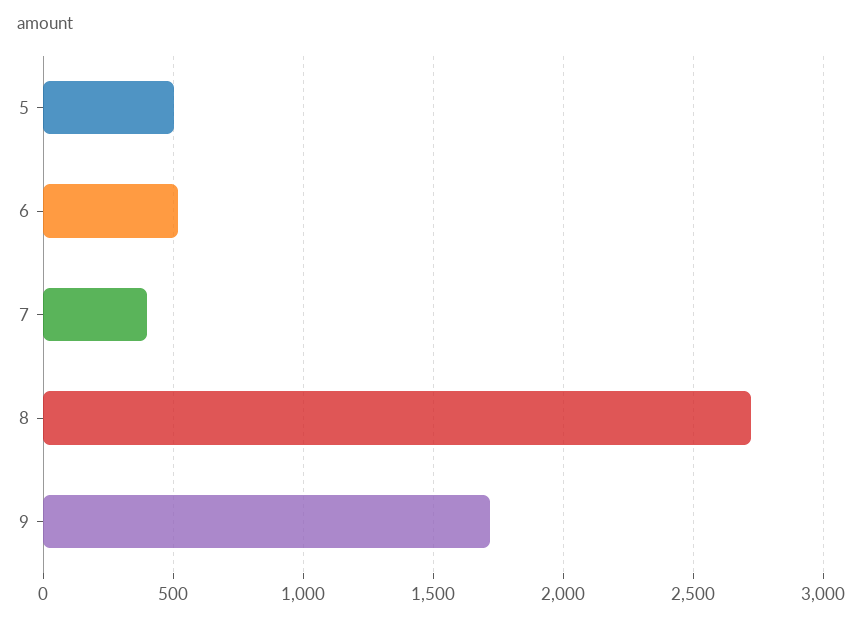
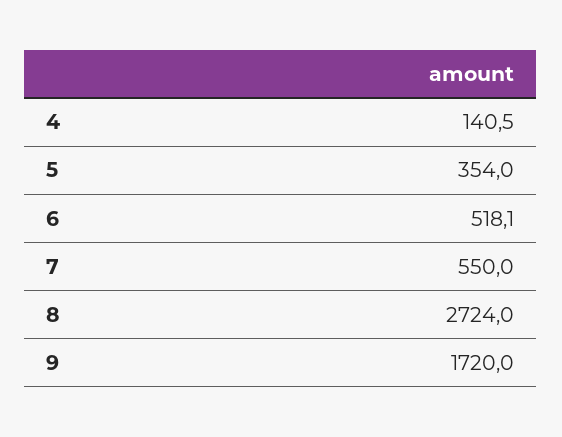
5: 500 -> 354
7: 400 -> 550
4: none -> 140.5

